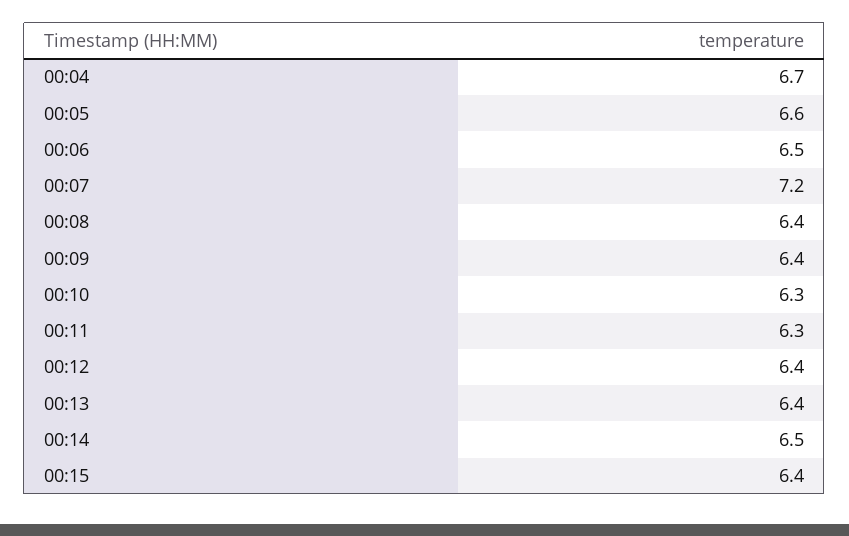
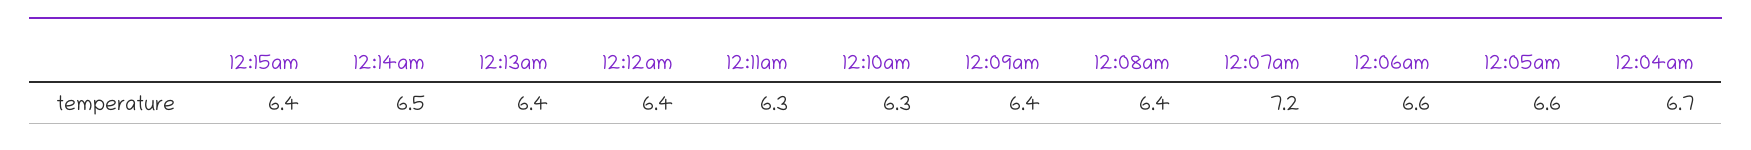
00:06: 6.5 -> 6.6

